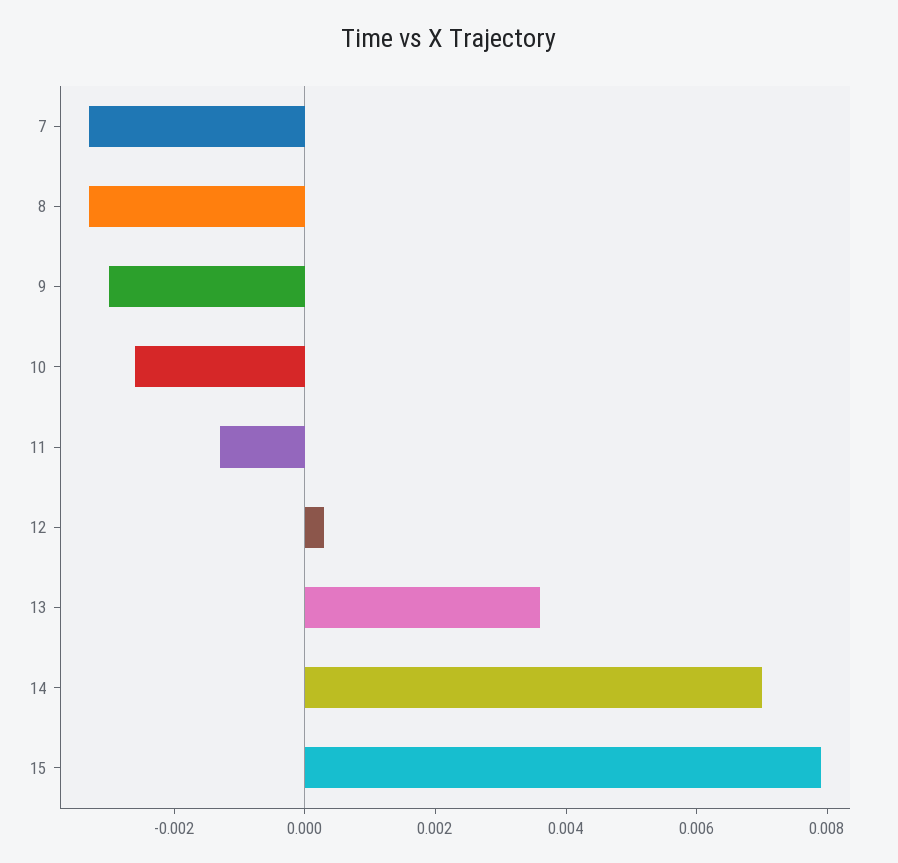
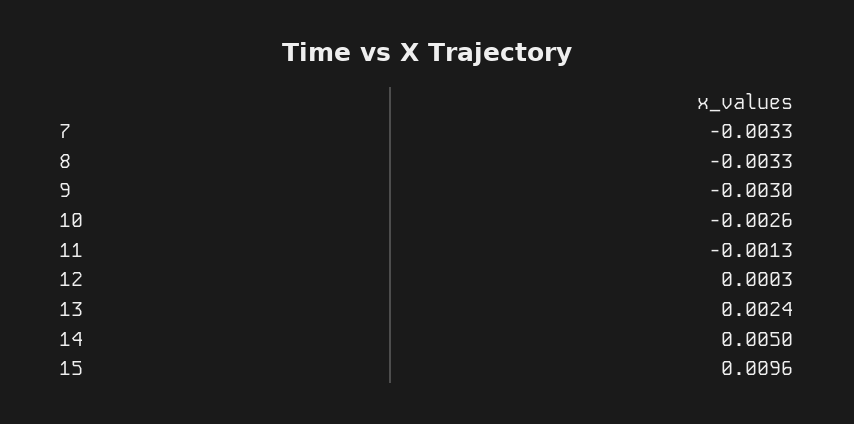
13: 0.0035 -> 0.0024
14: 0.007 -> 0.005
15: 0.008 -> 0.0096

